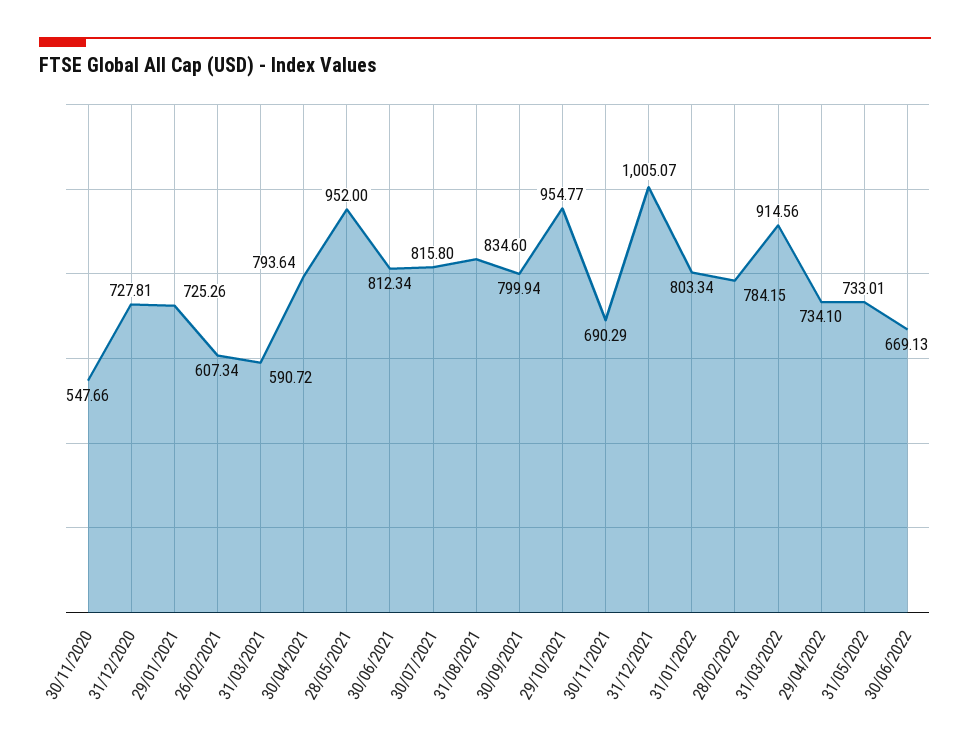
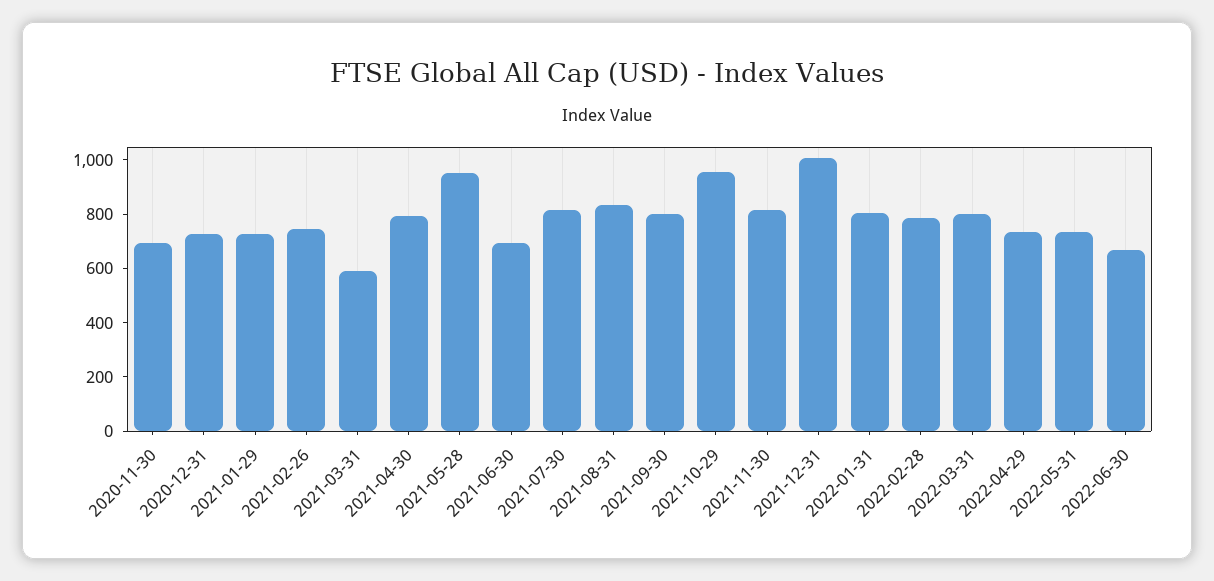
30/11/2020: 547.66 -> 700
26/02/2021: 607.34 -> 750
30/06/2021: 812.34 -> 700
30/11/2021: 690.29 -> 800
31/03/2022: 914.56 -> 800

